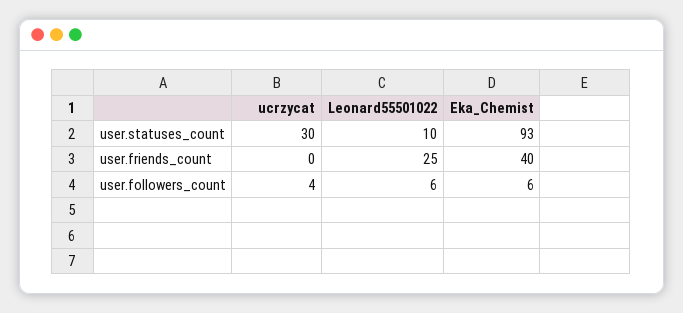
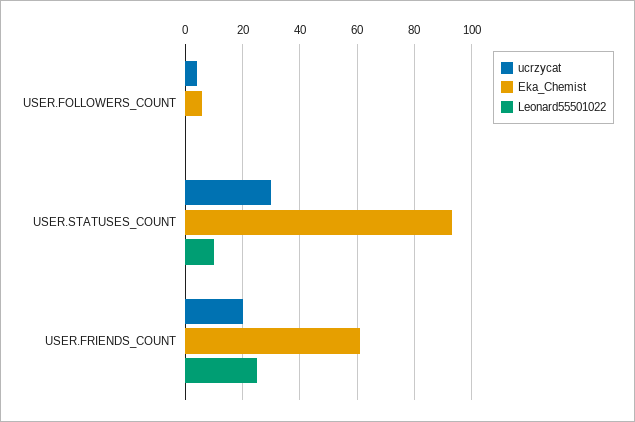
ucrzycat, user.friends_count: 0 -> 20
Eka_Chemist, user.friends_count: 40 -> 60
Leonard55501022, user.followers_count: 6 -> 0

